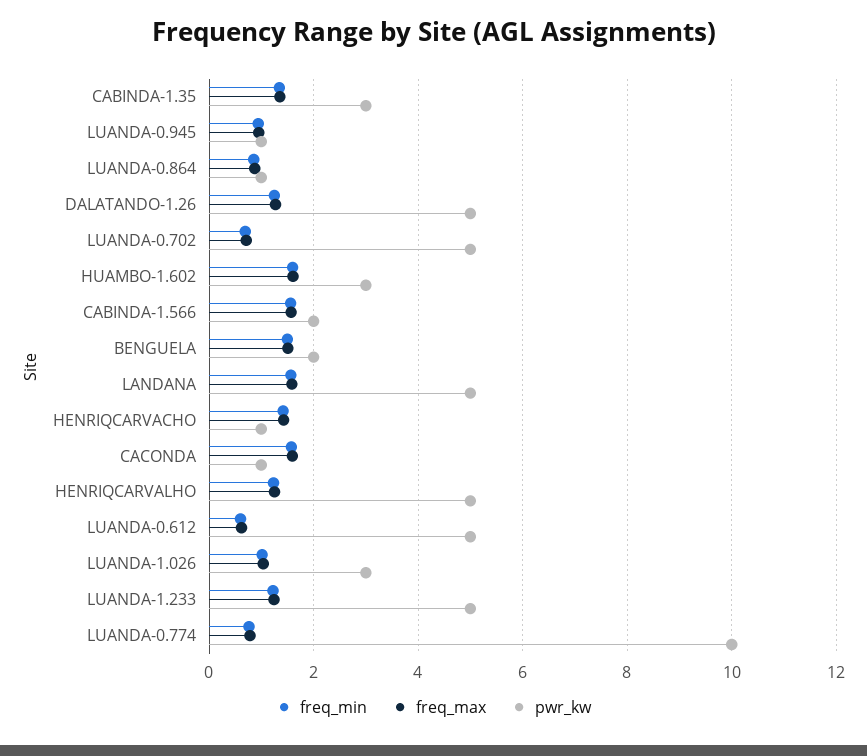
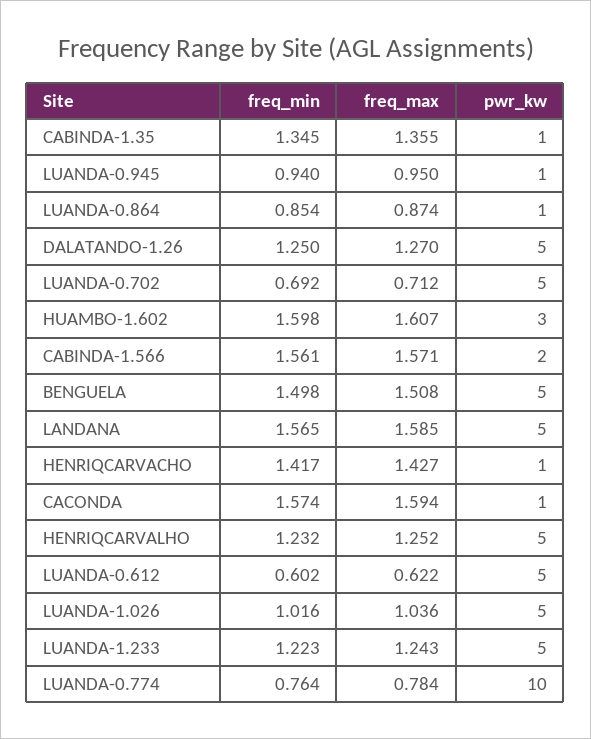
pwr_kw, CABINDA-1.35: 3 -> 1
pwr_kw, BENGUELA: 2 -> 5
pwr_kw, LUANDA-1.026: 3 -> 5

